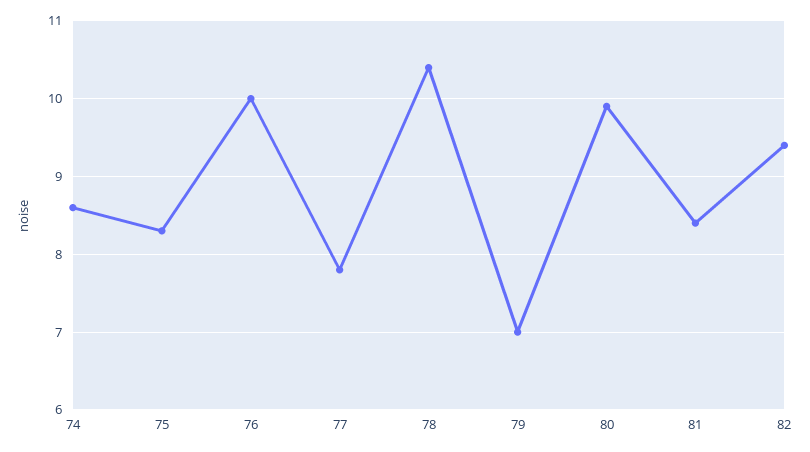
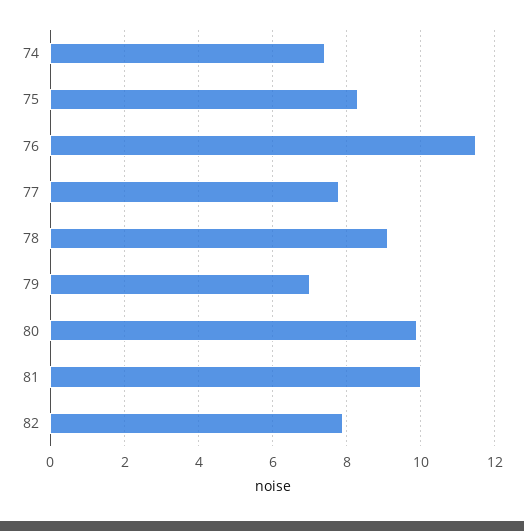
74: 8.6 -> 7.5
76: 10 -> 11.5
78: 10.4 -> 9
81: 8.4 -> 10
82: 9.4 -> 8

